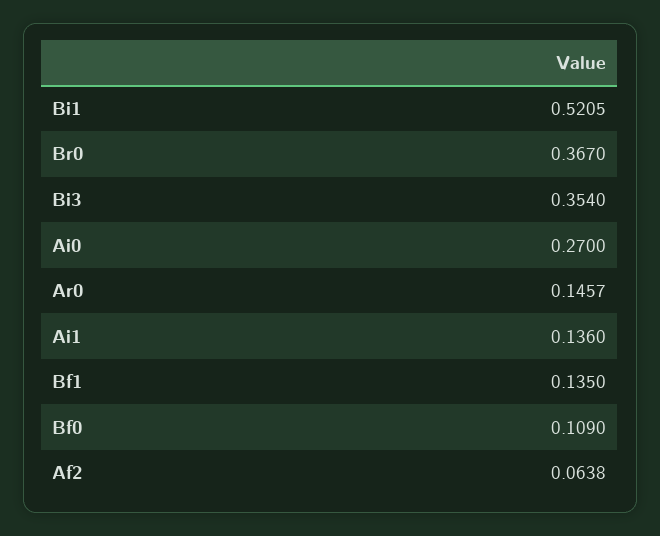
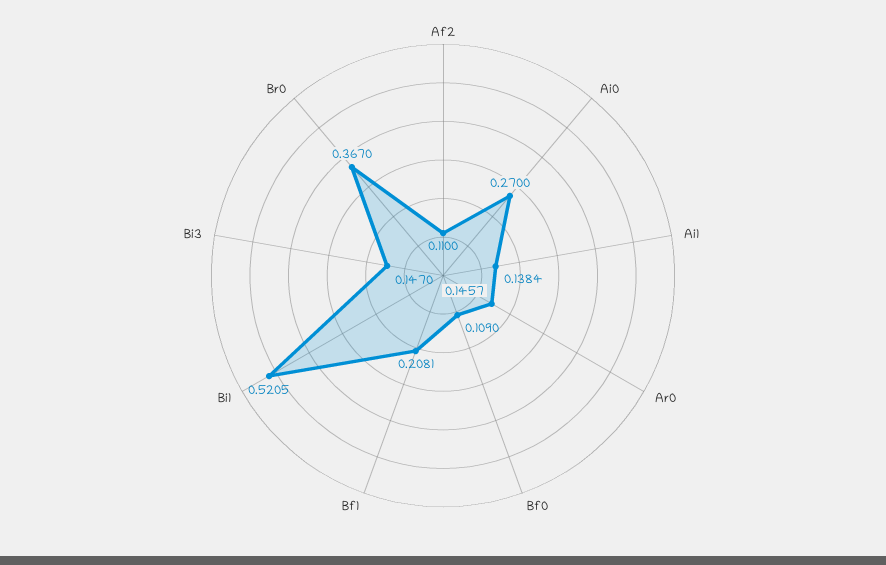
Bi3: 0.354 -> 0.147
Ai1: 0.136 -> 0.1384
Bf1: 0.135 -> 0.2081
Af2: 0.0638 -> 0.11

